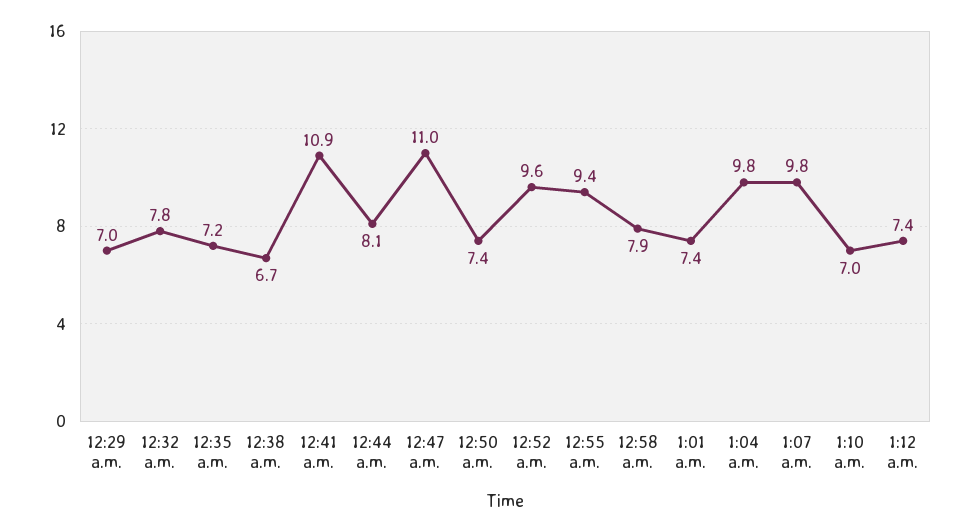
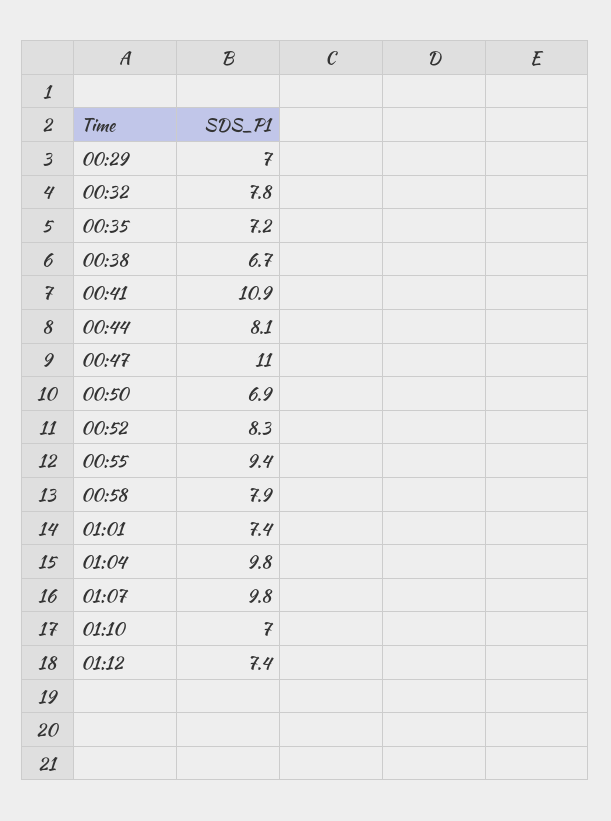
12:50 a.m.: 7.4 -> 6.9
12:52 a.m.: 9.6 -> 8.3

